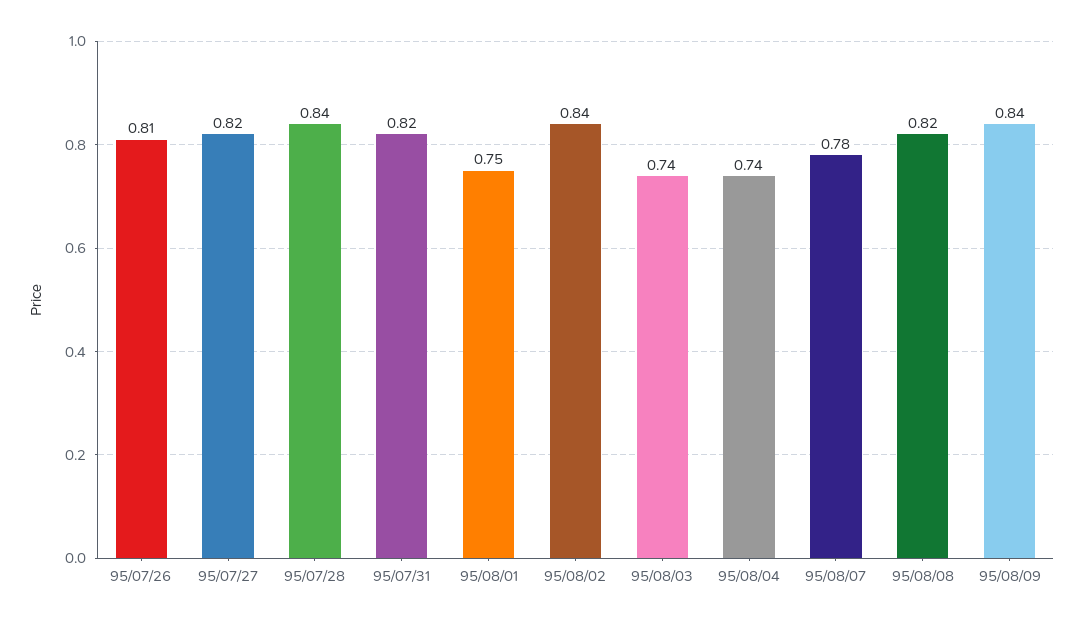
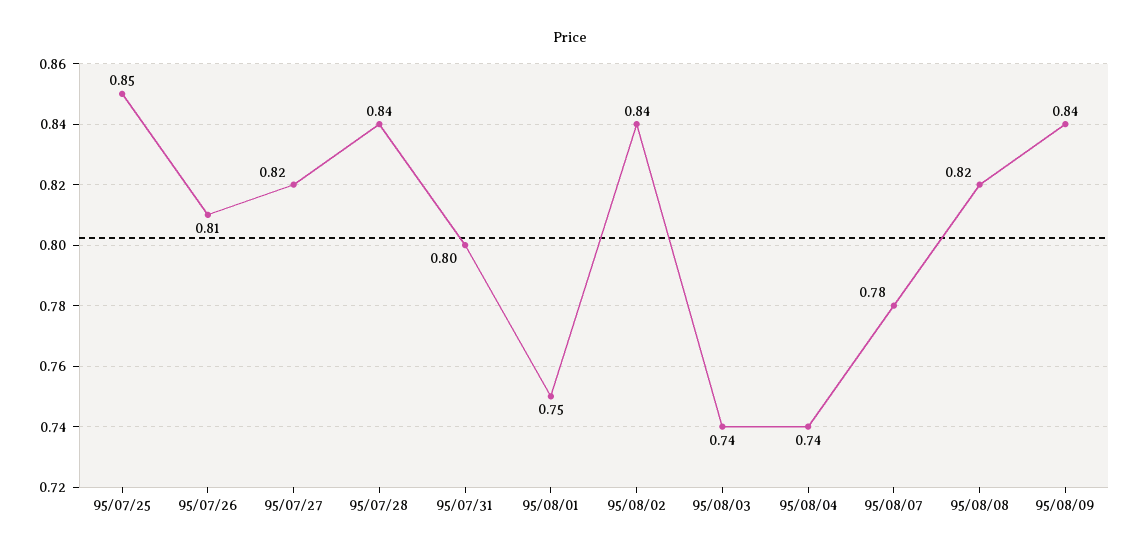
95/07/31: 0.82 -> 0.8
95/07/25: none -> 0.85

